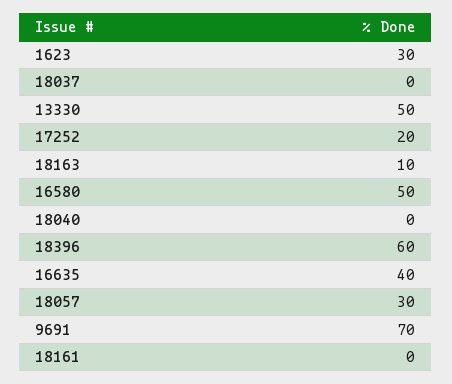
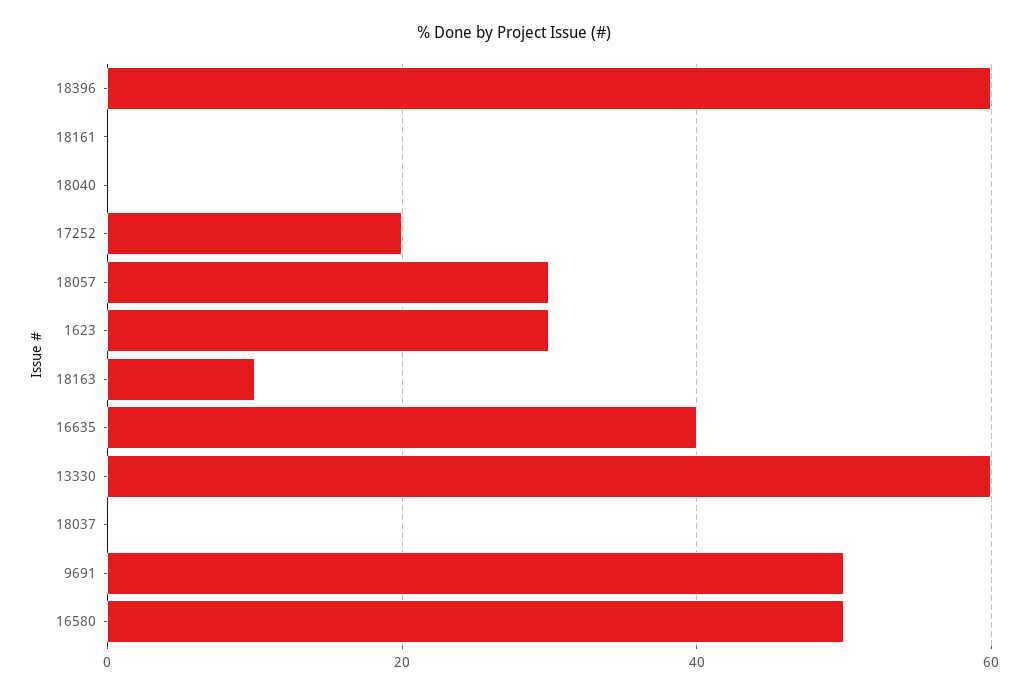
13330: 50 -> 60
9691: 70 -> 50

